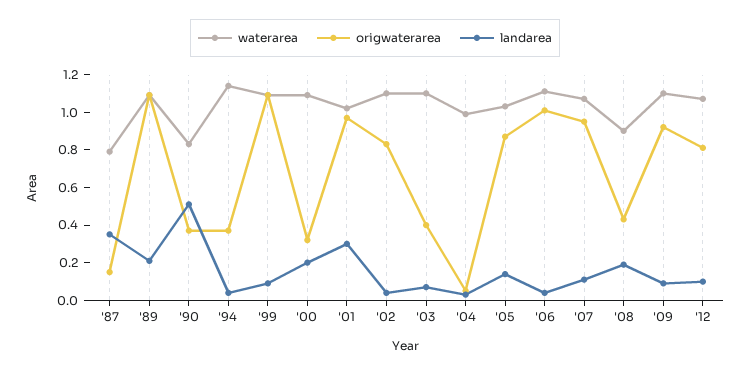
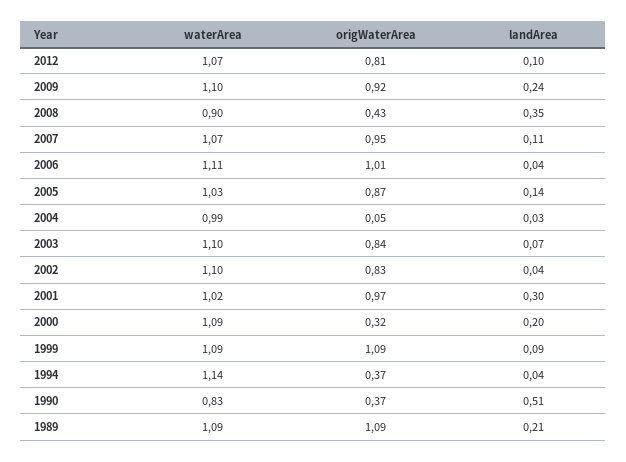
waterarea, '87: 0.8 -> none
origwaterarea, '87: 0.15 -> none
landarea, '87: 0.35 -> none
origwaterarea, '03: 0.4 -> 0.84
landarea, '08: 0.2 -> 0.35
landarea, '09: 0.1 -> 0.24

